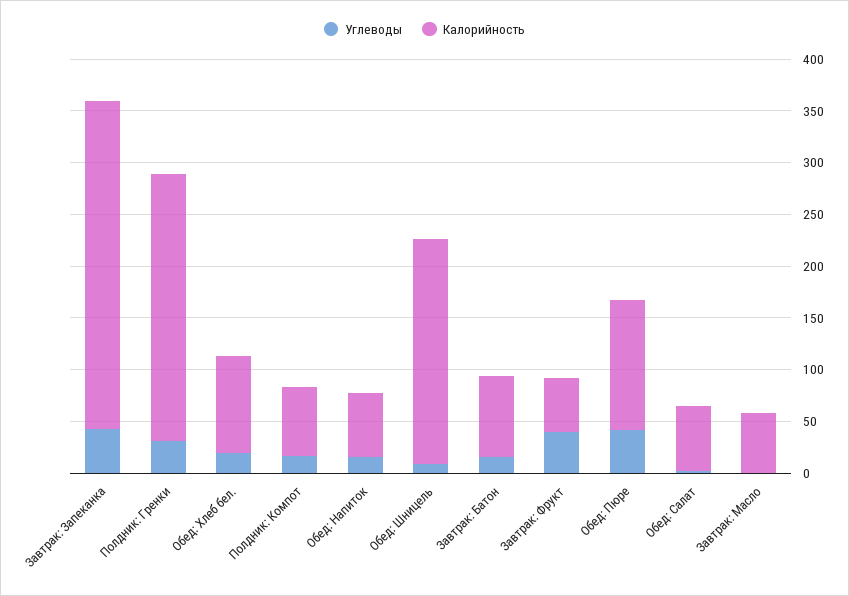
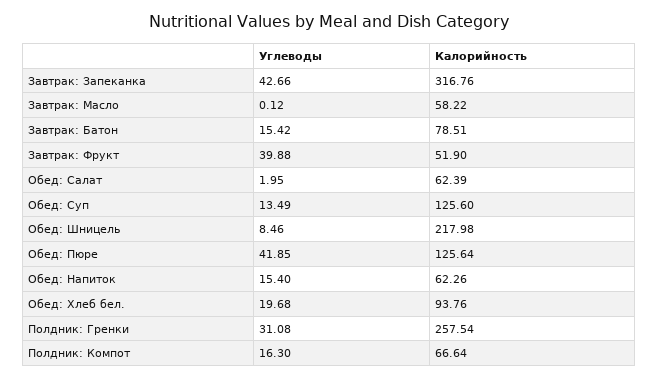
Углеводы, Обед: Суп: none -> 13.49
Калорийность, Обед: Суп: none -> 125.6

